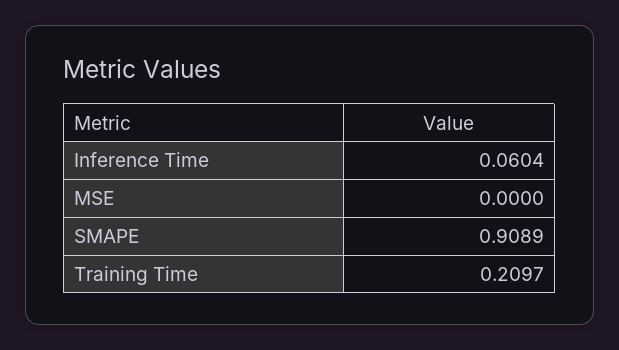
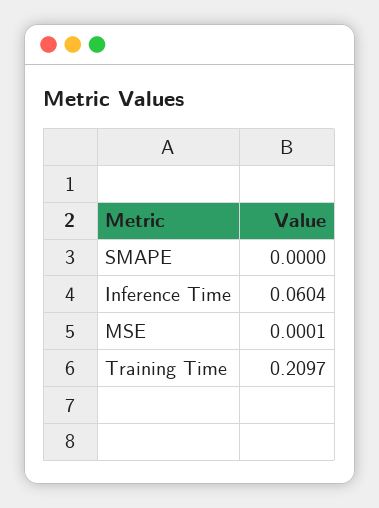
MSE: 0 -> 0.0001
SMAPE: 0.9089 -> 0

